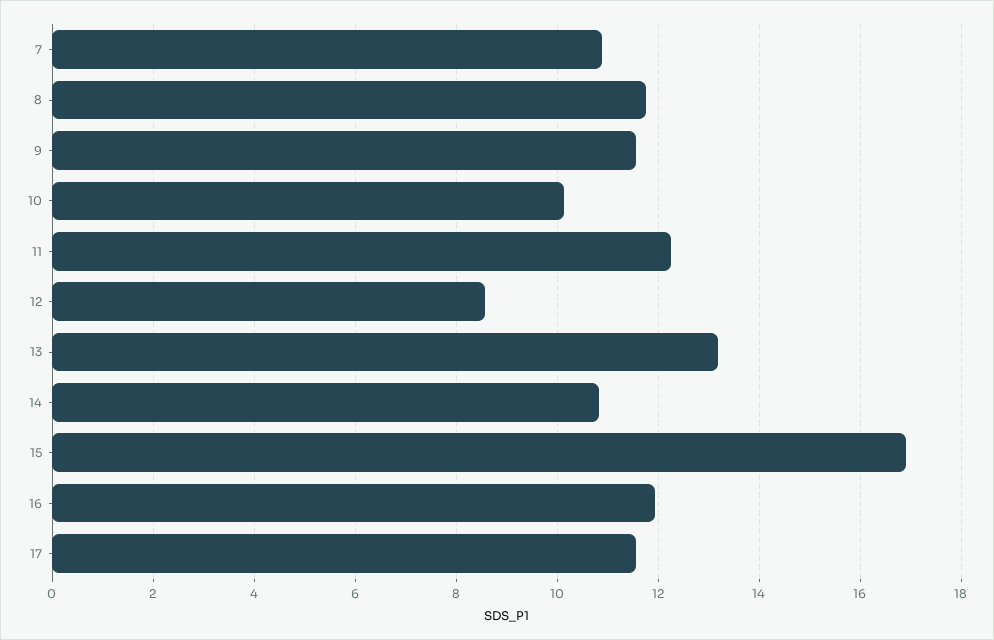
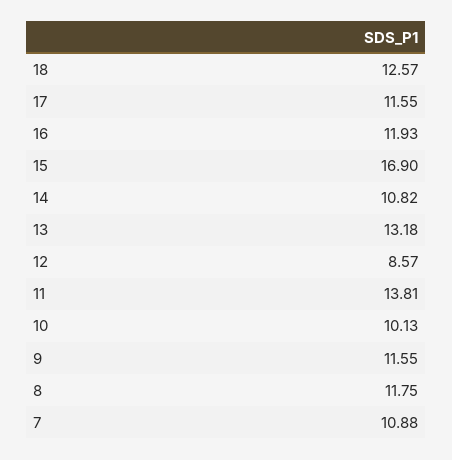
11: 12.2 -> 13.81
18: none -> 12.57

